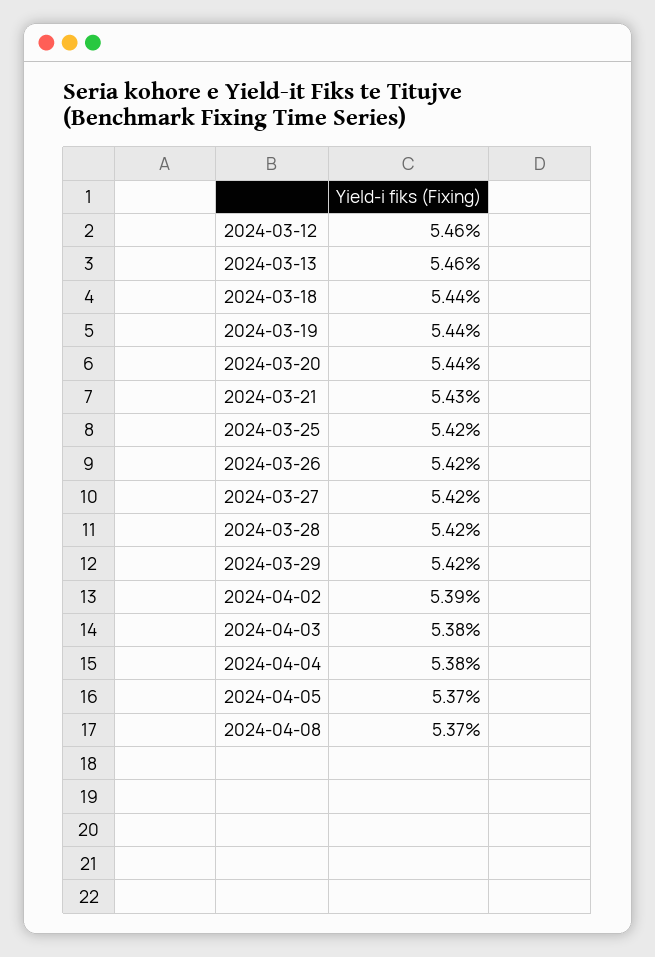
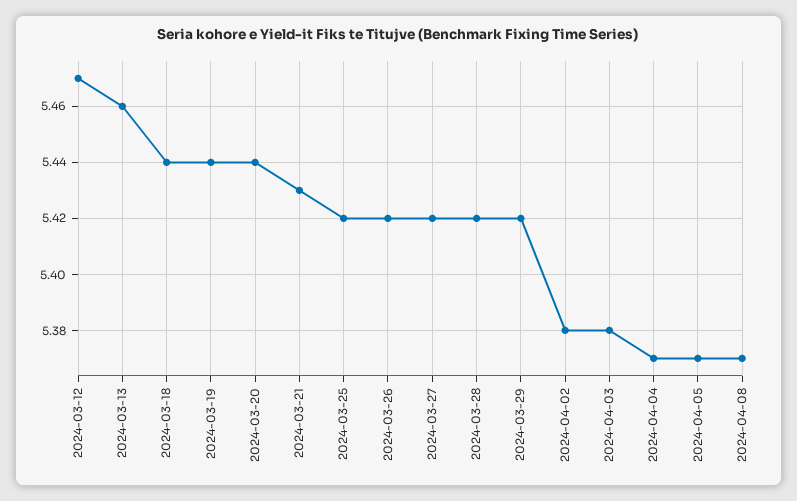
2024-03-12: 5.46 -> 5.47
2024-04-02: 5.39 -> 5.38
2024-04-04: 5.38 -> 5.37

